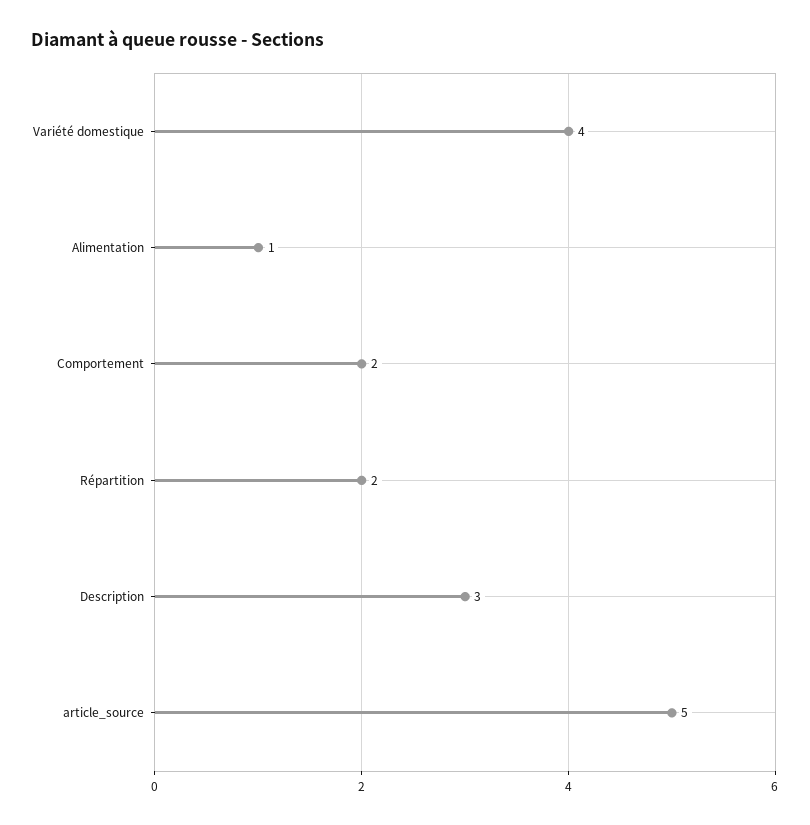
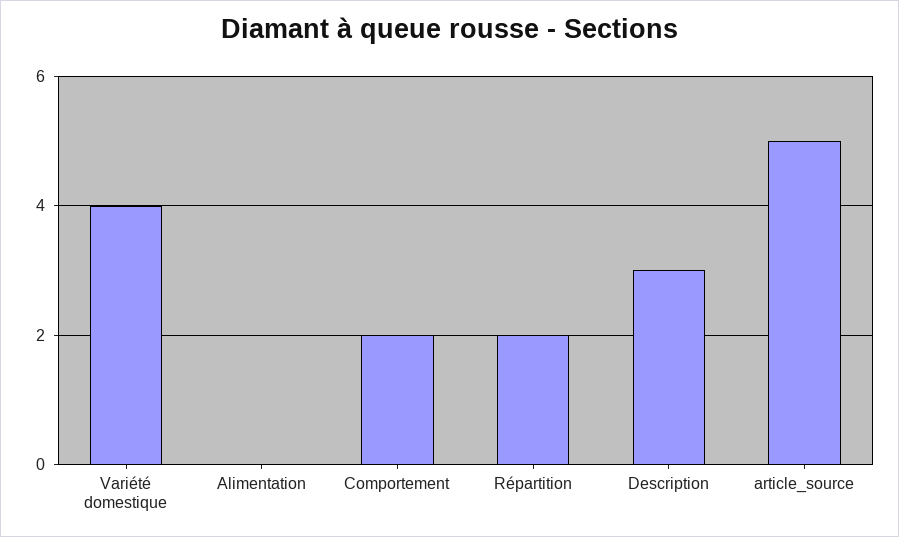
Alimentation: 1 -> 0

